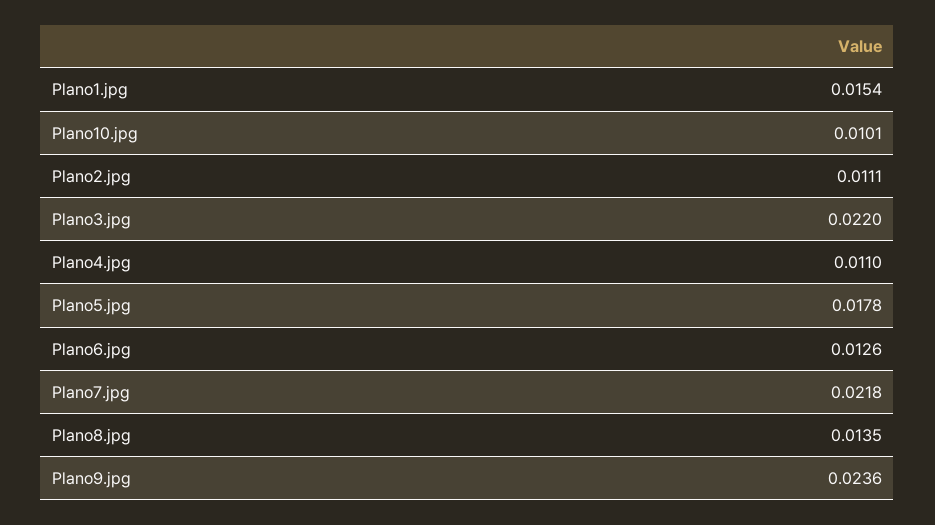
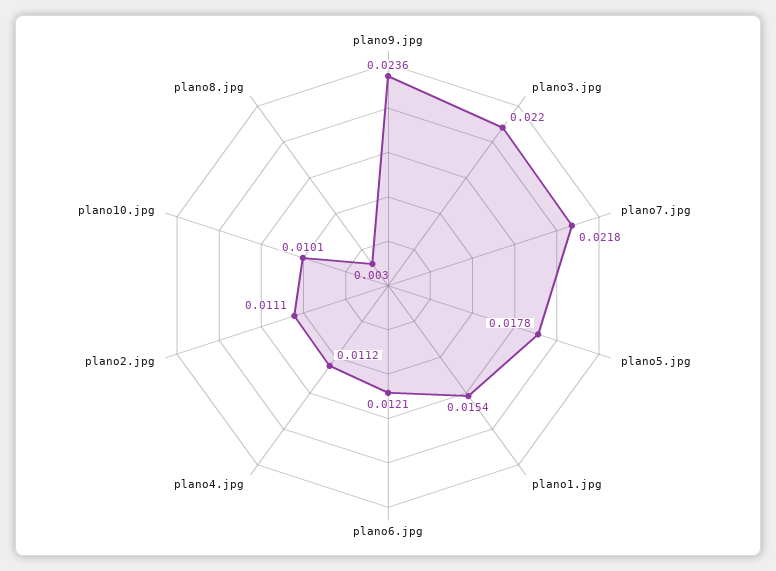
Plano4.jpg: 0.011 -> 0.0112
Plano6.jpg: 0.0126 -> 0.0121
Plano8.jpg: 0.0135 -> 0.003

